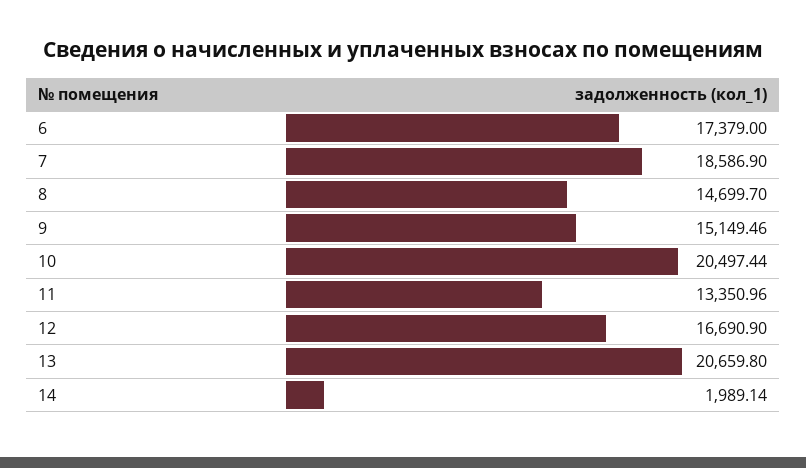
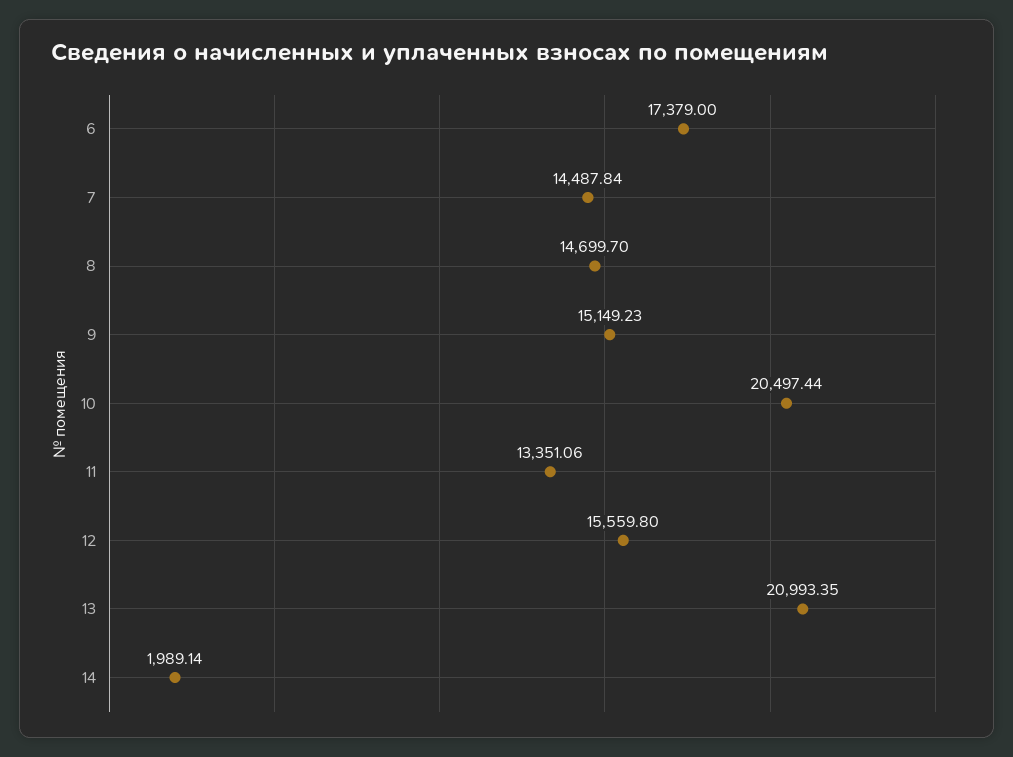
7: 18586.9 -> 14487.84
9: 15149.46 -> 15149.23
11: 13350.96 -> 13351.06
12: 16690.9 -> 15559.8
13: 20659.8 -> 20993.35

